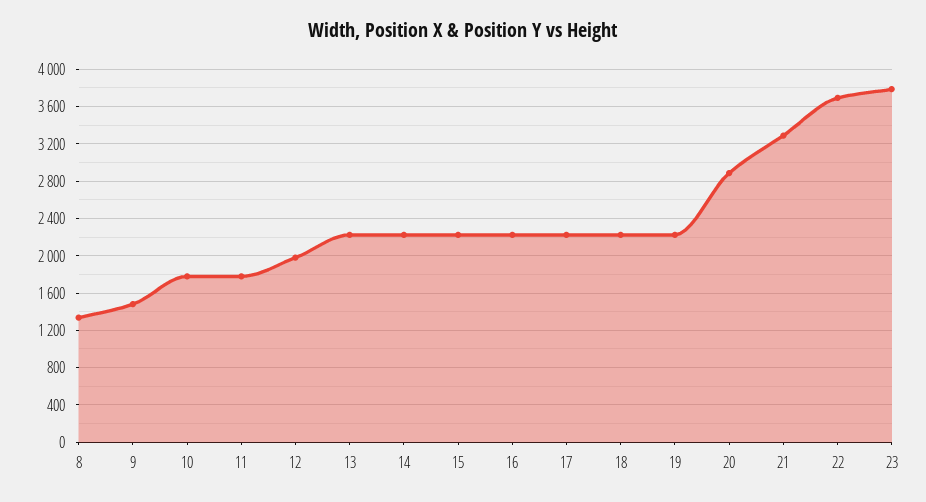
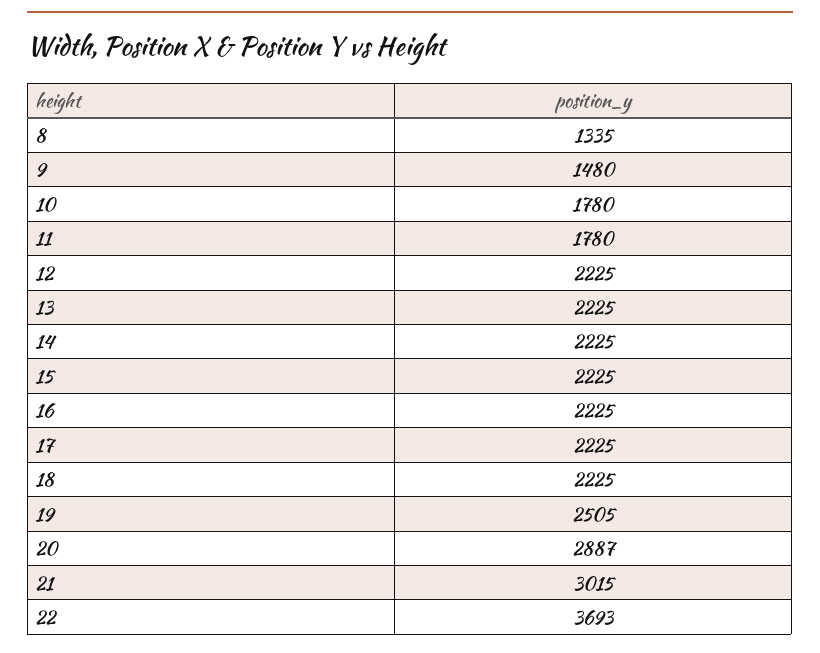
12: 2000 -> 2225
19: 2200 -> 2505
21: 3300 -> 3015
23: 3800 -> none

